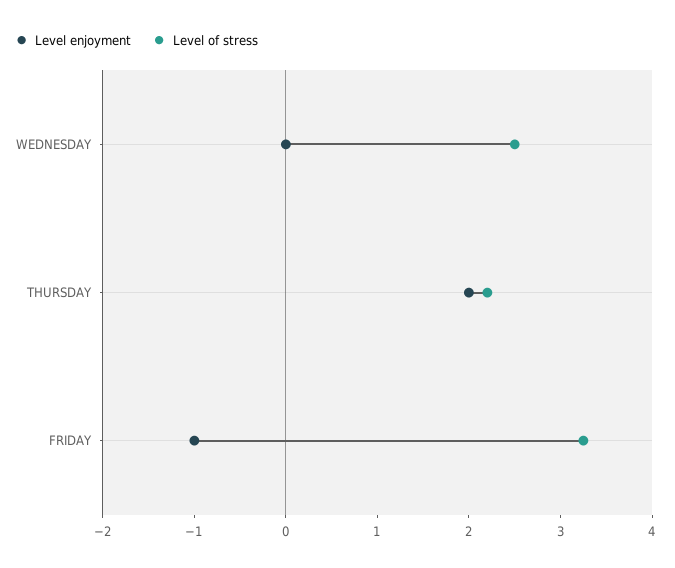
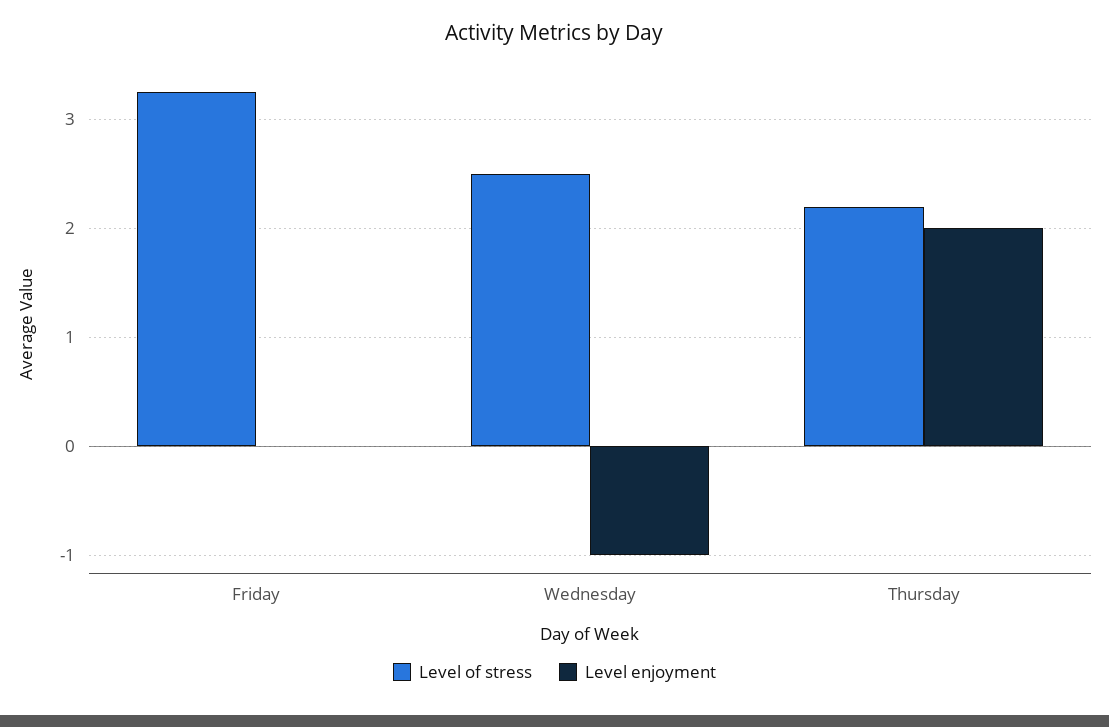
Level enjoyment, WEDNESDAY: 0 -> -1
Level enjoyment, FRIDAY: -1 -> 0

